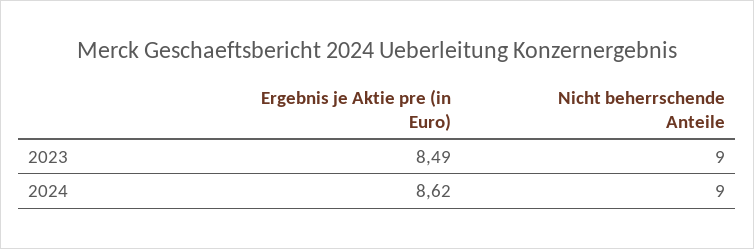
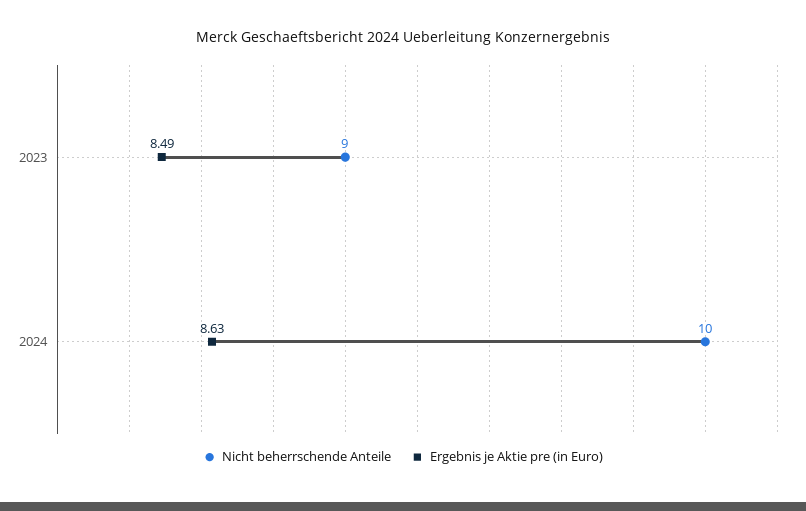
Ergebnis je Aktie pre (in Euro), 2024: 8.62 -> 8.63
Nicht beherrschende Anteile, 2024: 9 -> 10

